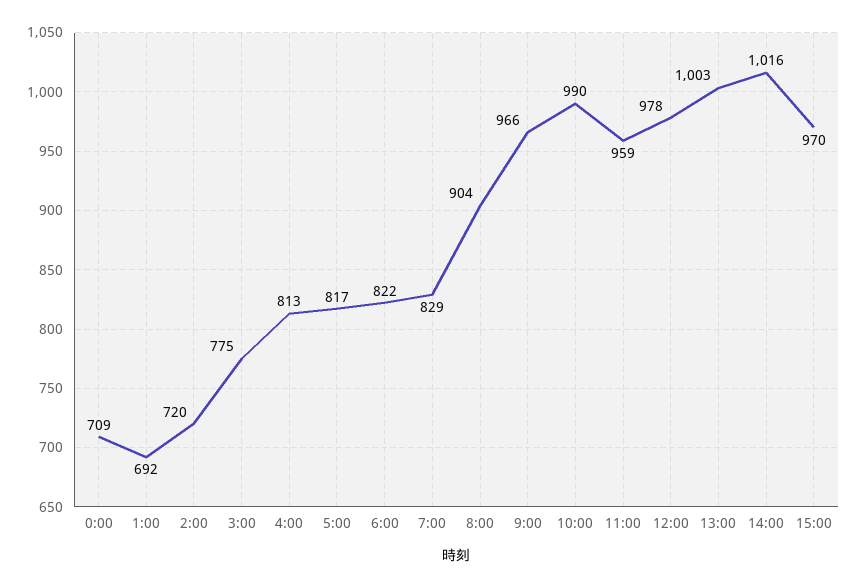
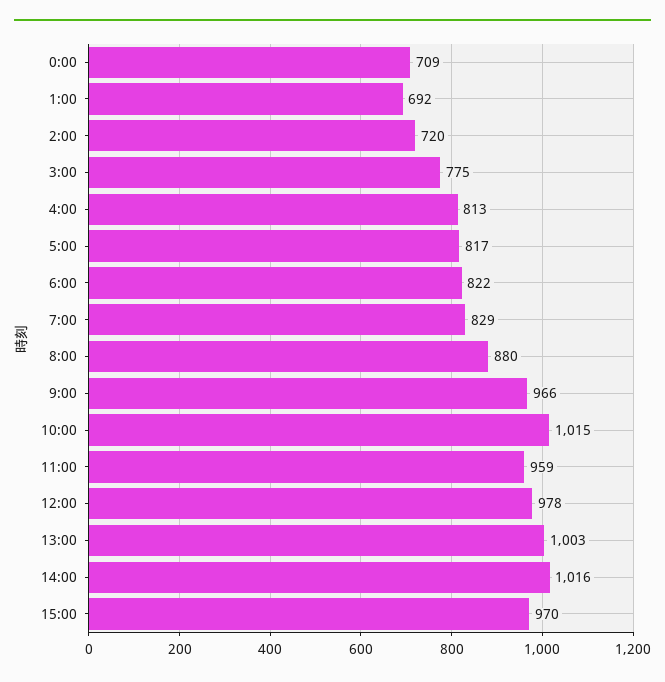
8:00: 904 -> 880
10:00: 990 -> 1015

